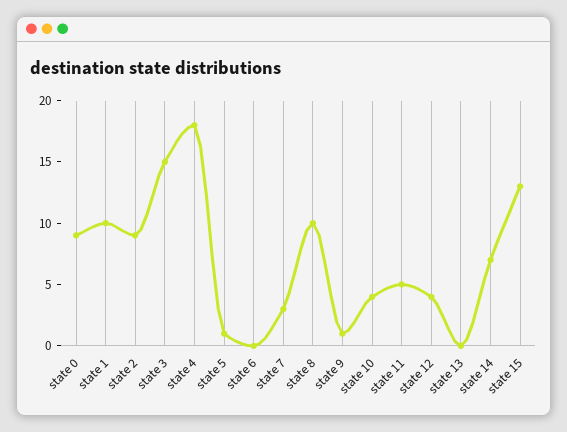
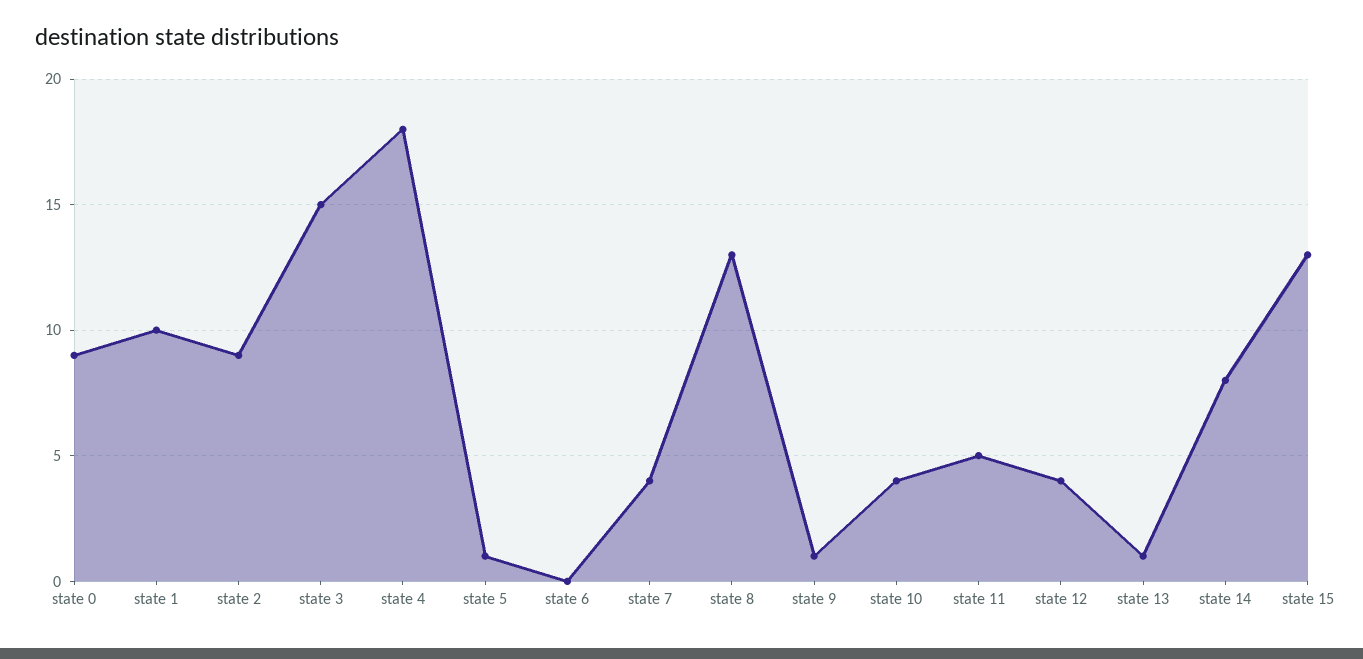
state 7: 3 -> 4
state 8: 10 -> 13
state 13: 0 -> 1
state 14: 7 -> 8

